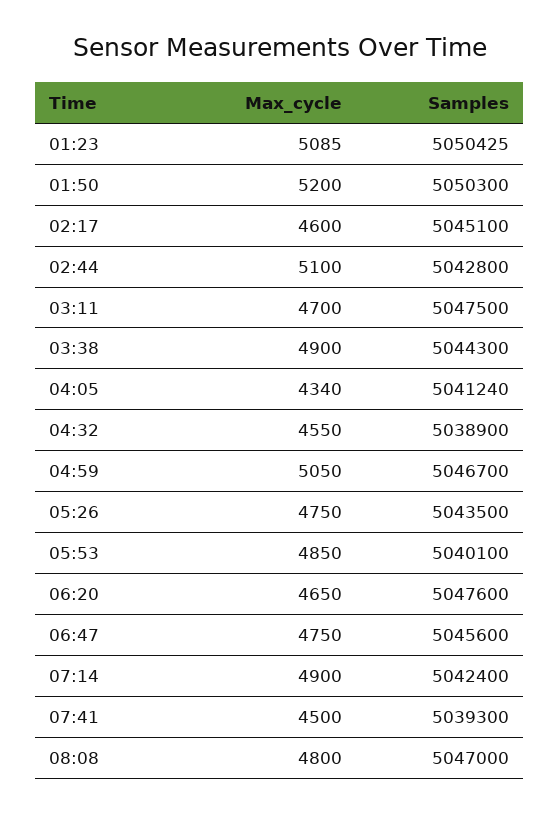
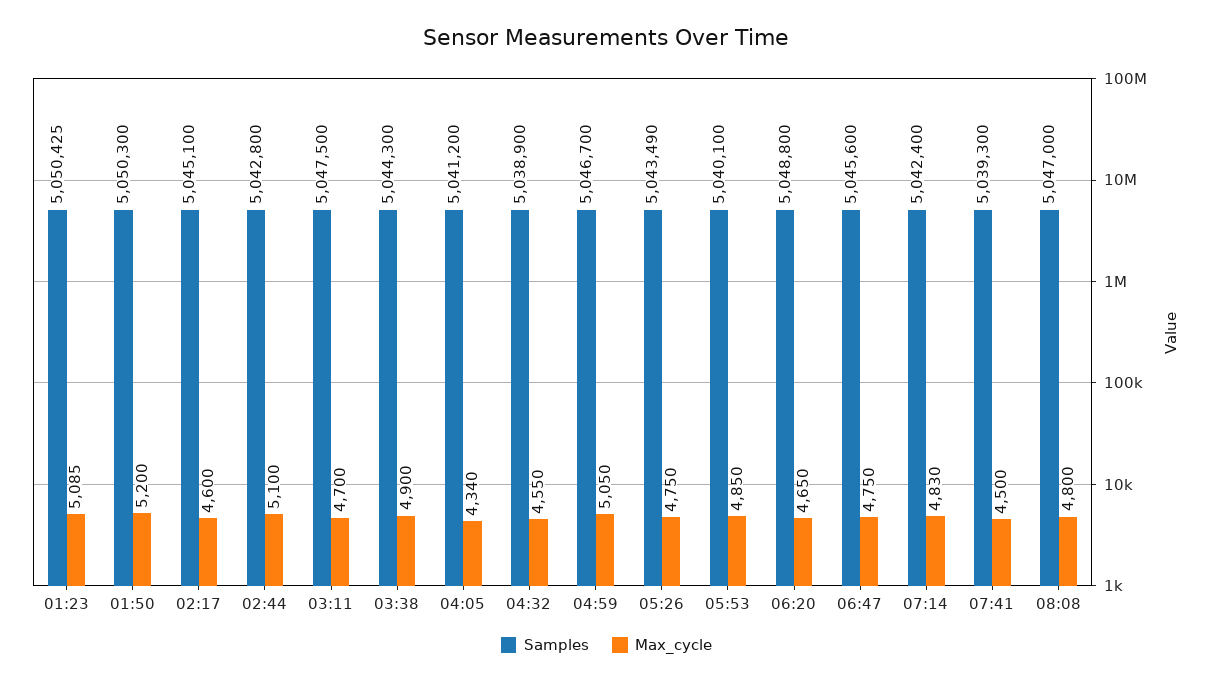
Samples, 04:05: 5041240 -> 5041200
Samples, 05:26: 5043500 -> 5043490
Samples, 06:20: 5047600 -> 5048800
Max_cycle, 07:14: 4900 -> 4830

